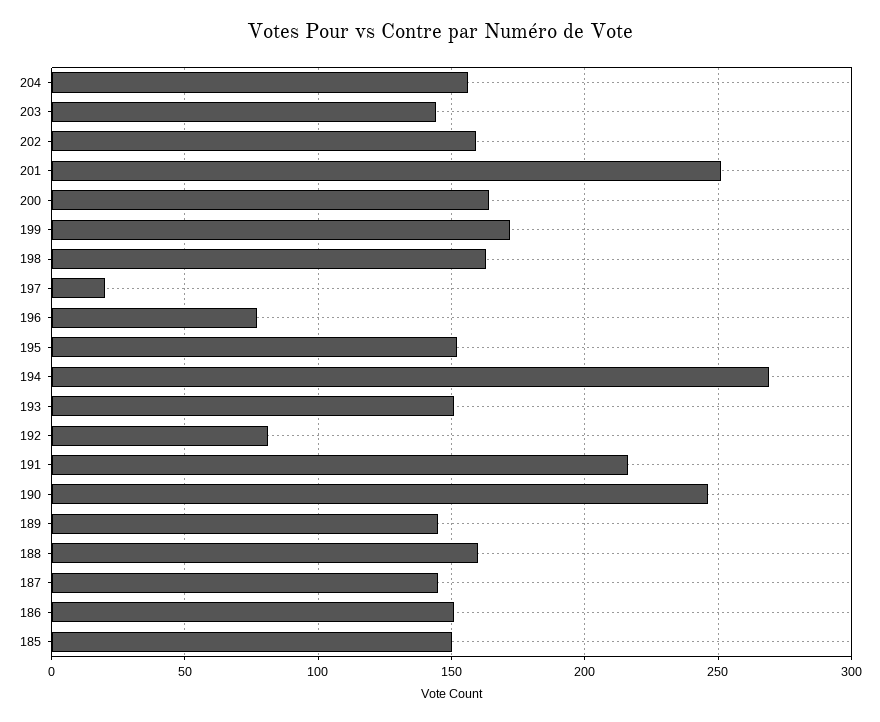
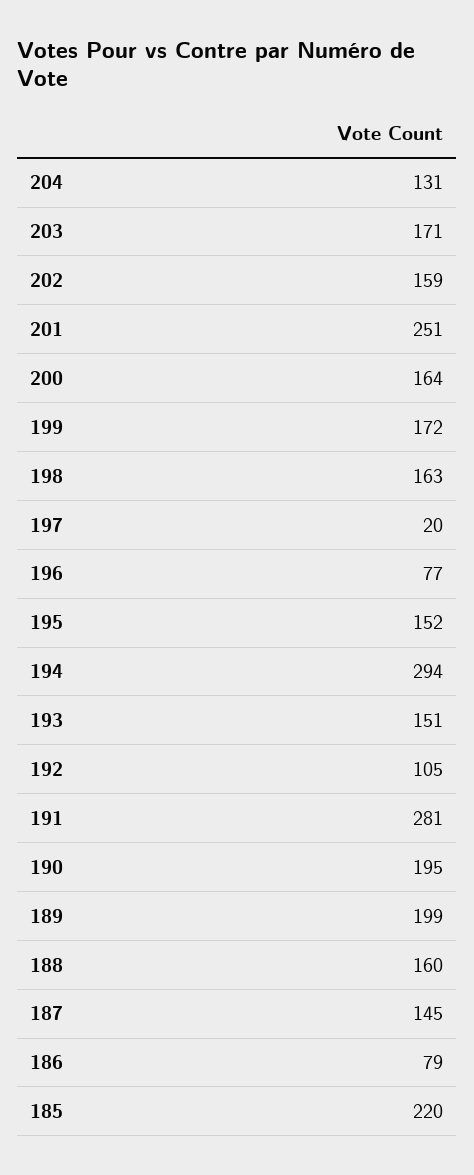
204: 155 -> 131
203: 145 -> 171
194: 270 -> 294
192: 80 -> 105
191: 215 -> 281
190: 245 -> 195
189: 145 -> 199
186: 150 -> 79
185: 150 -> 220

